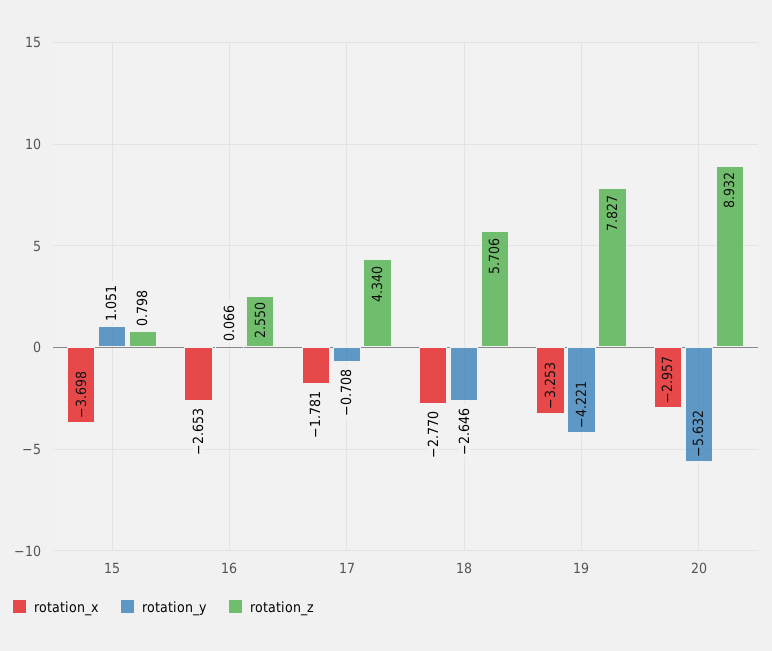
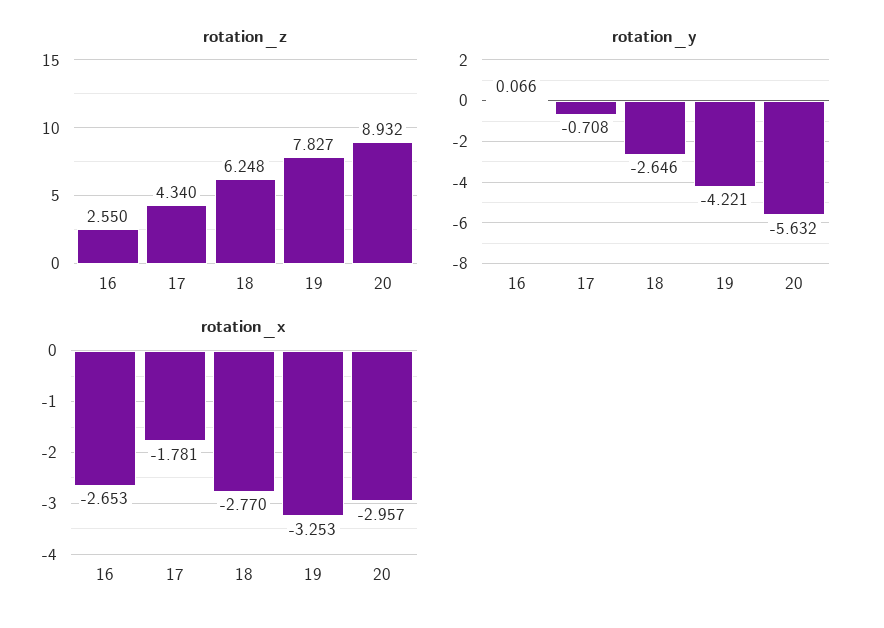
rotation_x, 15: -3.698 -> none
rotation_y, 15: 1.051 -> none
rotation_z, 15: 0.798 -> none
rotation_z, 18: 5.706 -> 6.248

